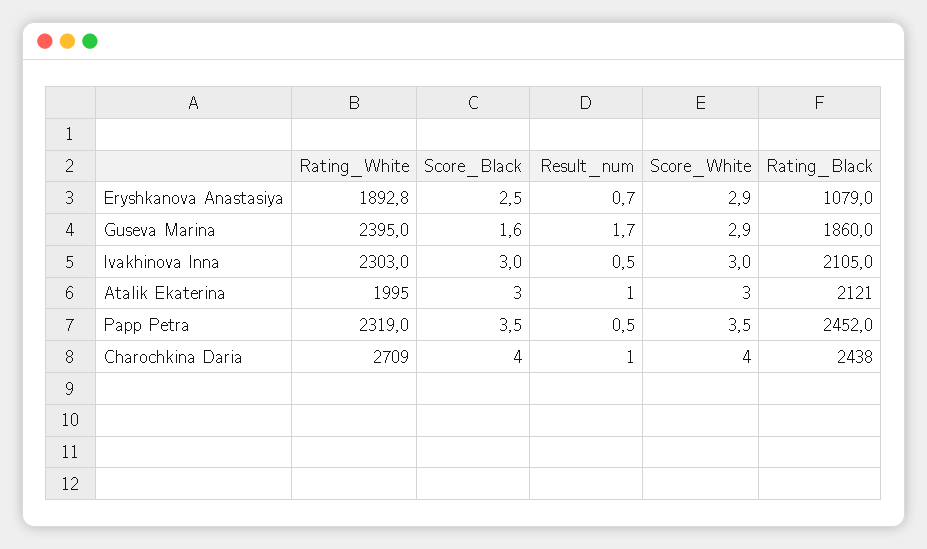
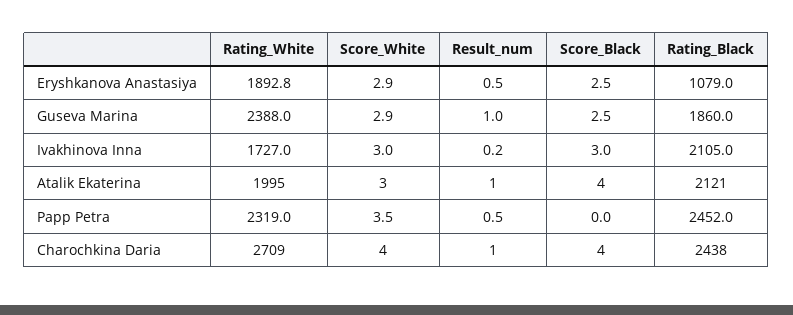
Result_num, Eryshkanova Anastasiya: 0.7 -> 0.5
Rating_White, Guseva Marina: 2395 -> 2388
Score_Black, Guseva Marina: 1.6 -> 2.5
Result_num, Guseva Marina: 1.7 -> 1
Rating_White, Ivakhinova Inna: 2303 -> 1727
Result_num, Ivakhinova Inna: 0.5 -> 0.2
Score_Black, Atalik Ekaterina: 3 -> 4
Score_Black, Papp Petra: 3.5 -> 0

